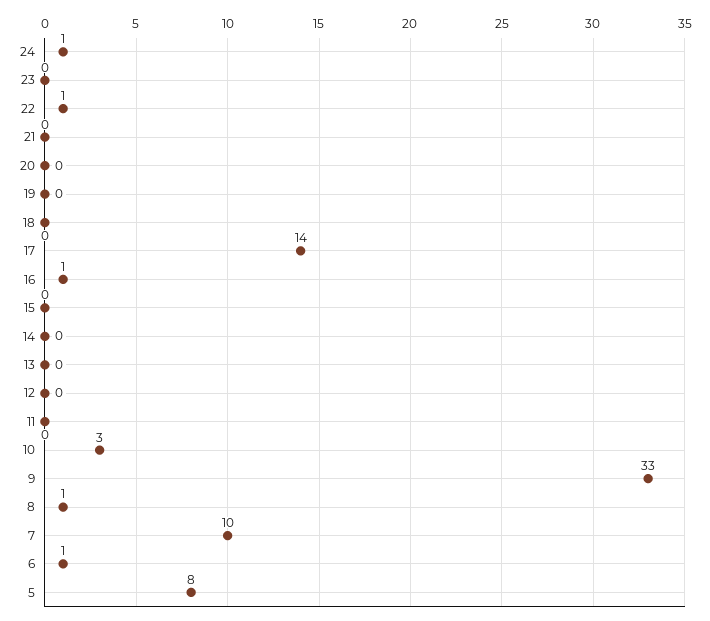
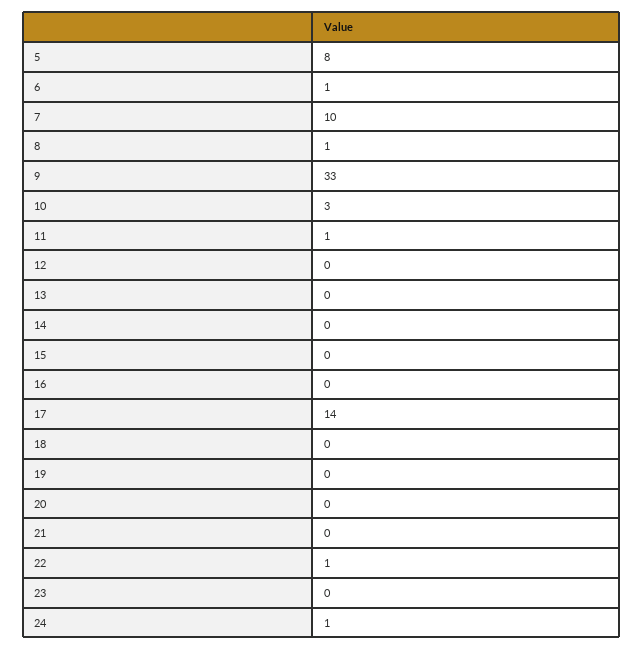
16: 1 -> 0
11: 0 -> 1

